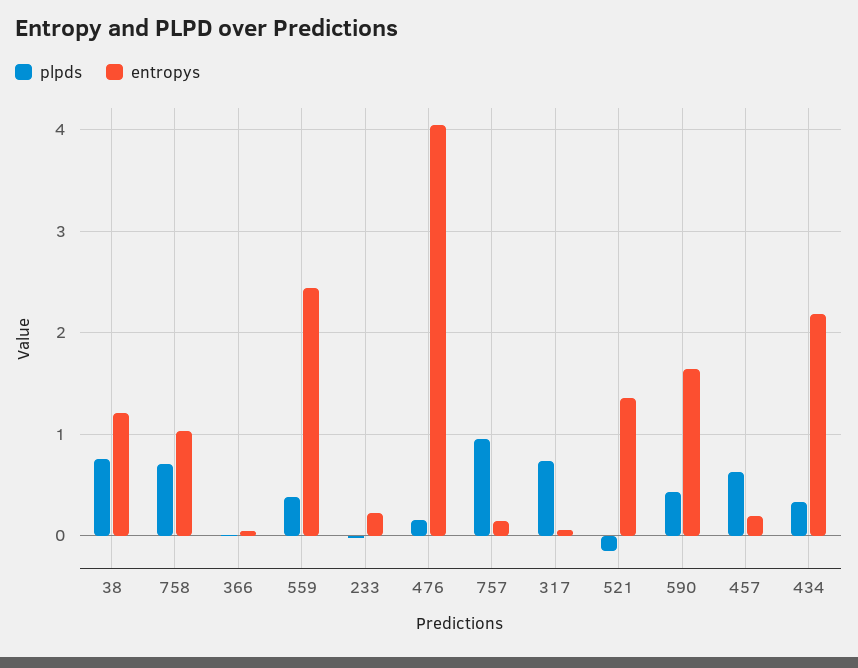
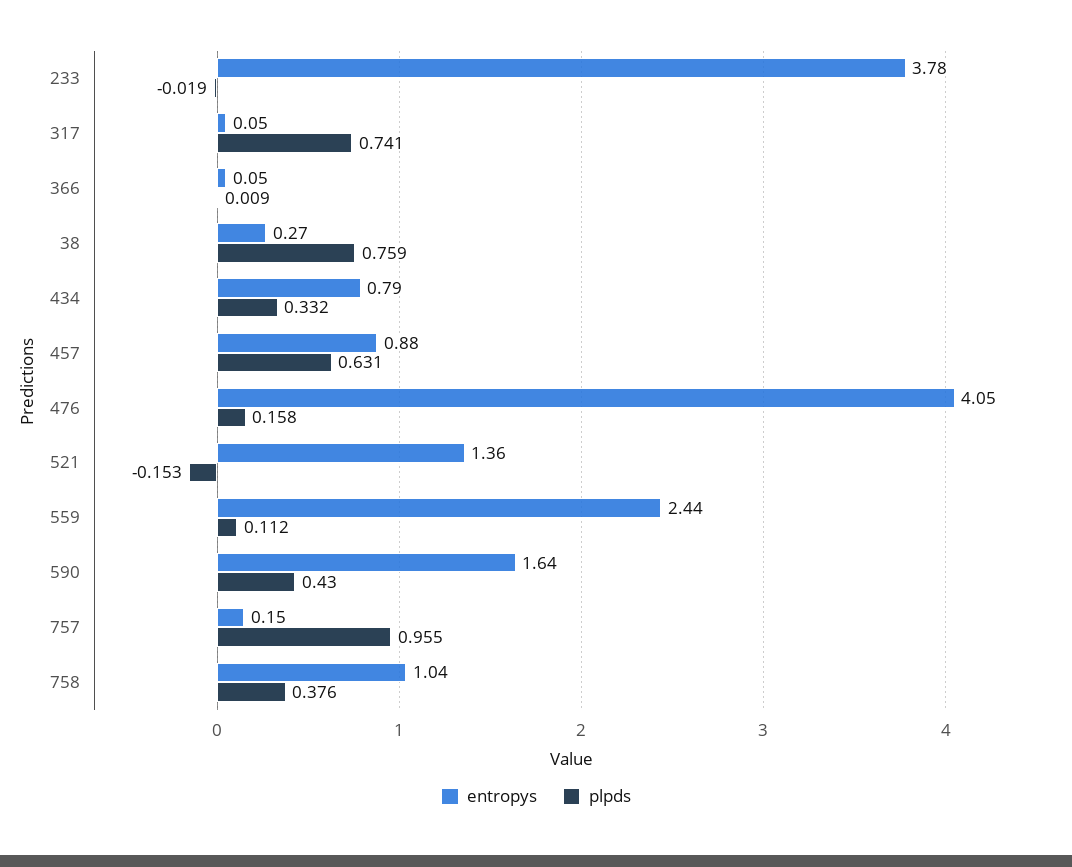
entropys, 38: 1.2 -> 0.27
plpds, 758: 0.7 -> 0.376
plpds, 559: 0.4 -> 0.112
entropys, 233: 0.2 -> 3.78
entropys, 457: 0.2 -> 0.88
entropys, 434: 2.2 -> 0.79

